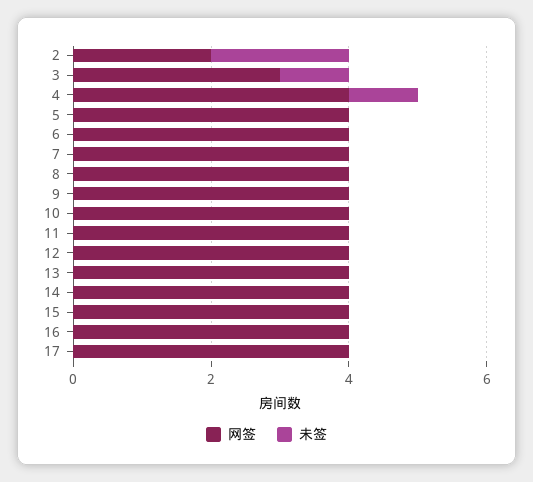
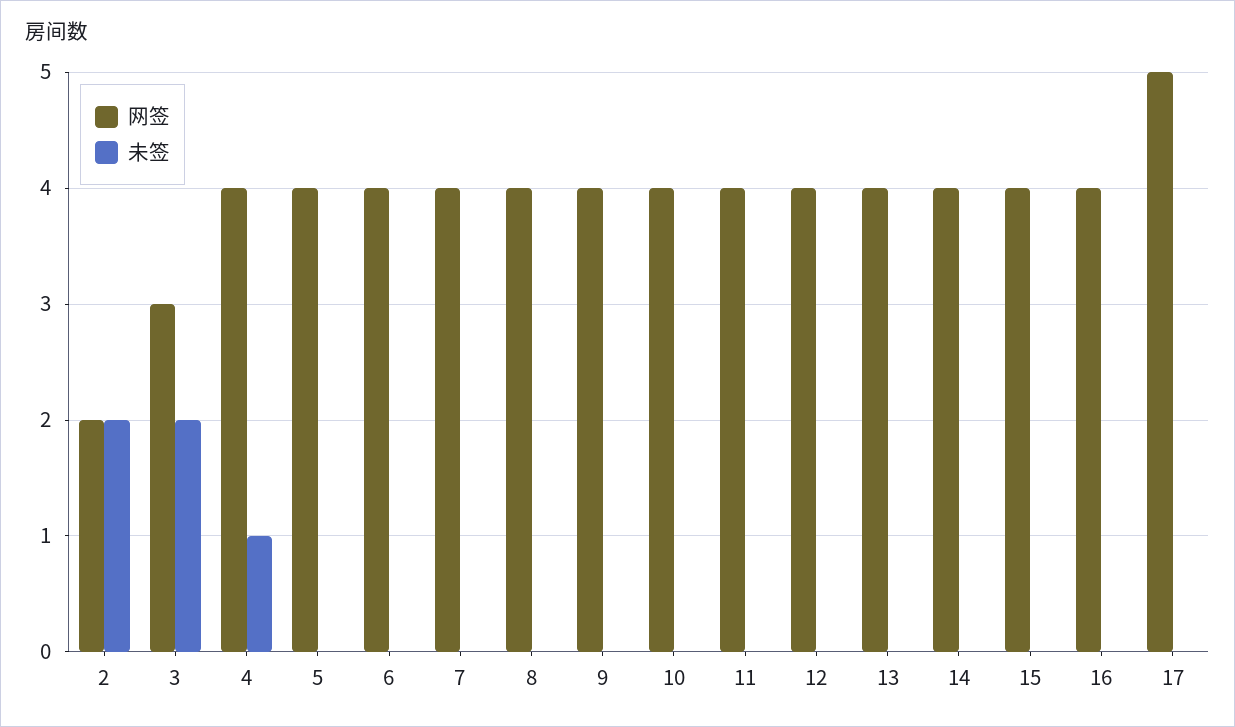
未签, 3: 1 -> 2
网签, 17: 4 -> 5

